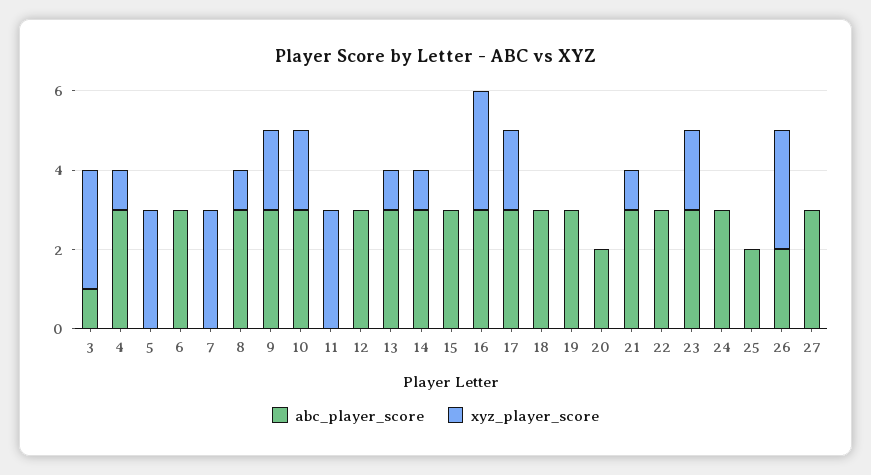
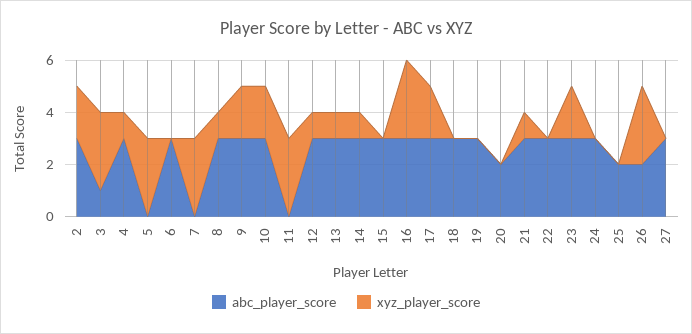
xyz_player_score, 12: 0 -> 1
abc_player_score, 2: none -> 3
xyz_player_score, 2: none -> 2

